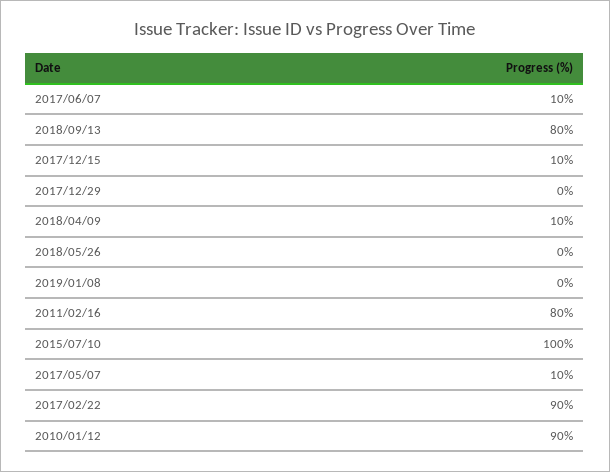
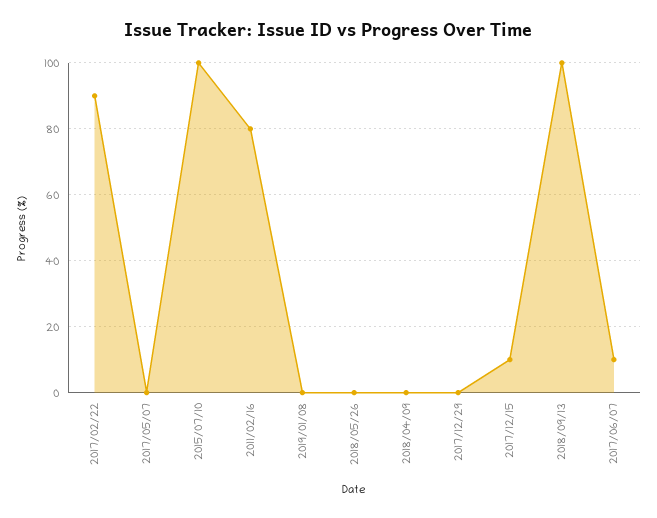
2018/09/13: 80 -> 100
2018/04/09: 10 -> 0
2017/05/07: 10 -> 0
2010/01/12: 90 -> none

